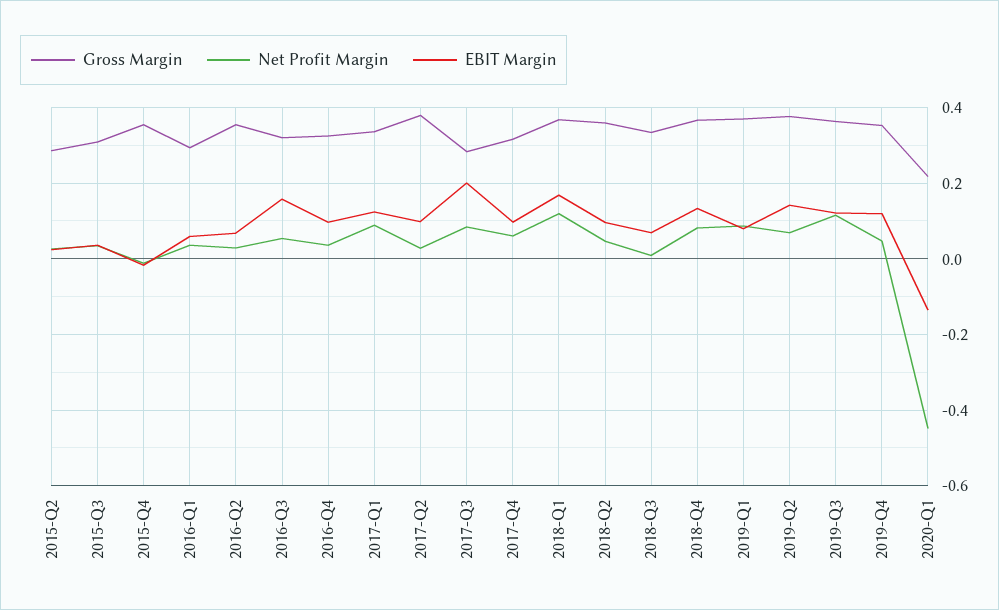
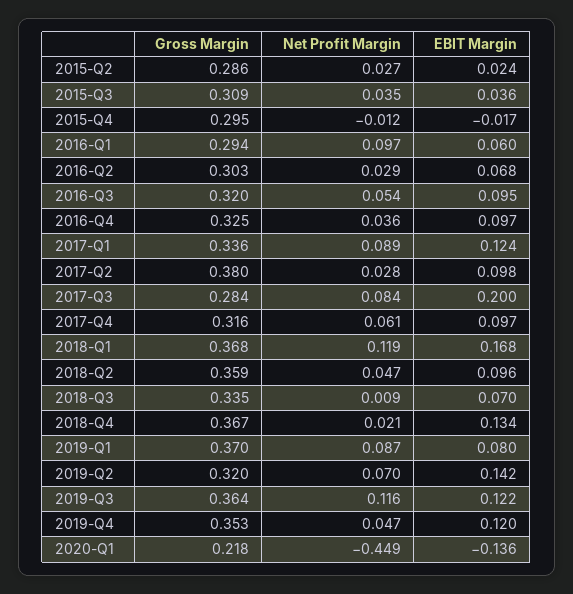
Gross Margin, 2015-Q4: 0.36 -> 0.295
Net Profit Margin, 2016-Q1: 0.04 -> 0.097
Gross Margin, 2016-Q2: 0.36 -> 0.303
EBIT Margin, 2016-Q3: 0.16 -> 0.095
Net Profit Margin, 2018-Q4: 0.08 -> 0.021
Gross Margin, 2019-Q2: 0.38 -> 0.32

